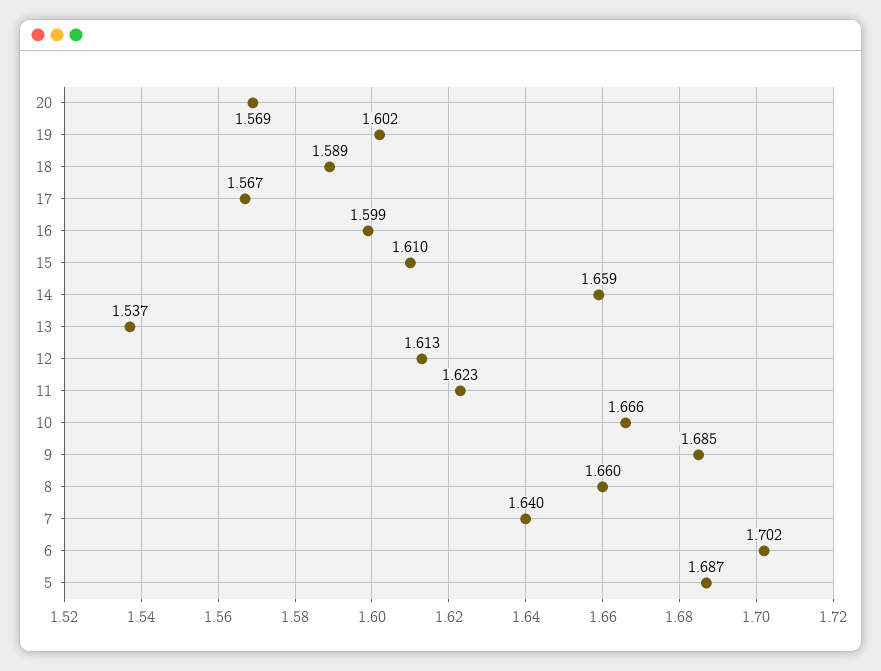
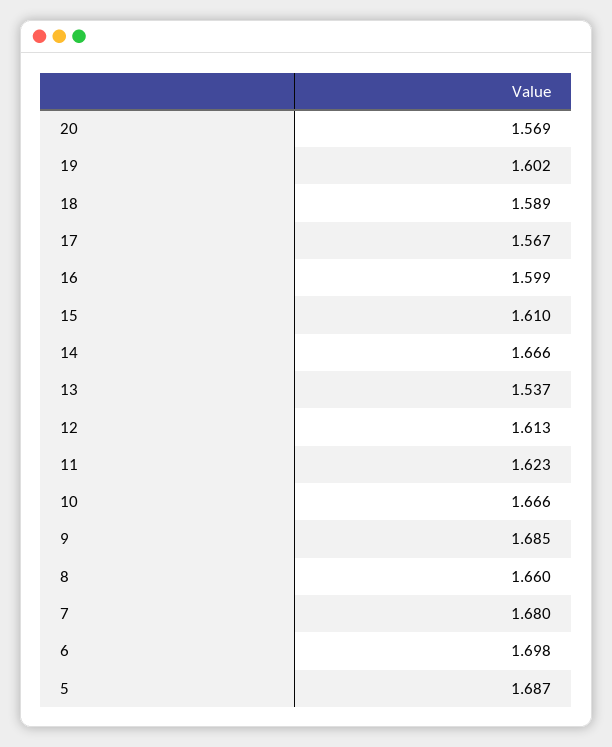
14: 1.659 -> 1.666
7: 1.64 -> 1.68
6: 1.702 -> 1.698

